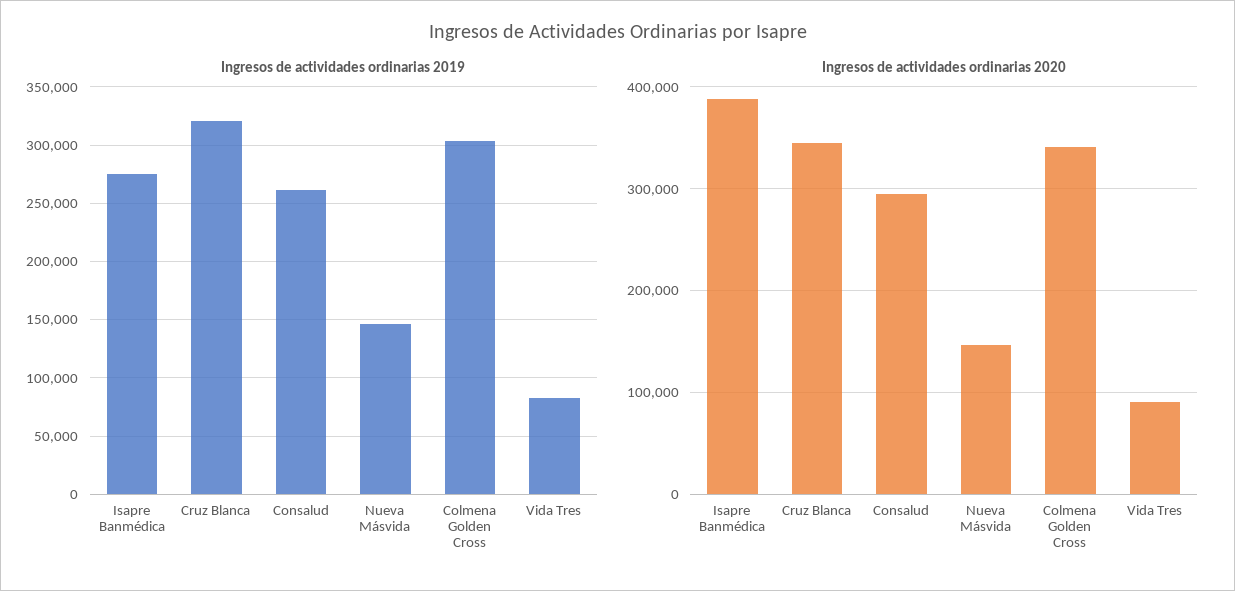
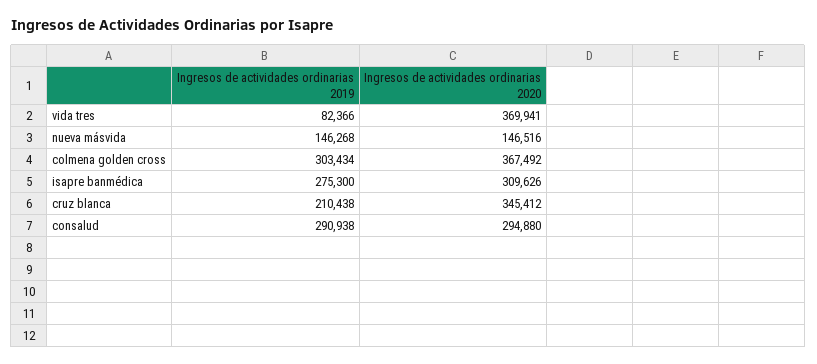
Ingresos de actividades ordinarias 2019, Cruz Blanca: 320000 -> 210438
Ingresos de actividades ordinarias 2019, Consalud: 260000 -> 290938
Ingresos de actividades ordinarias 2020, Isapre Banmédica: 390000 -> 309626
Ingresos de actividades ordinarias 2020, Colmena Golden Cross: 340000 -> 367492
Ingresos de actividades ordinarias 2020, Vida Tres: 90000 -> 369941

